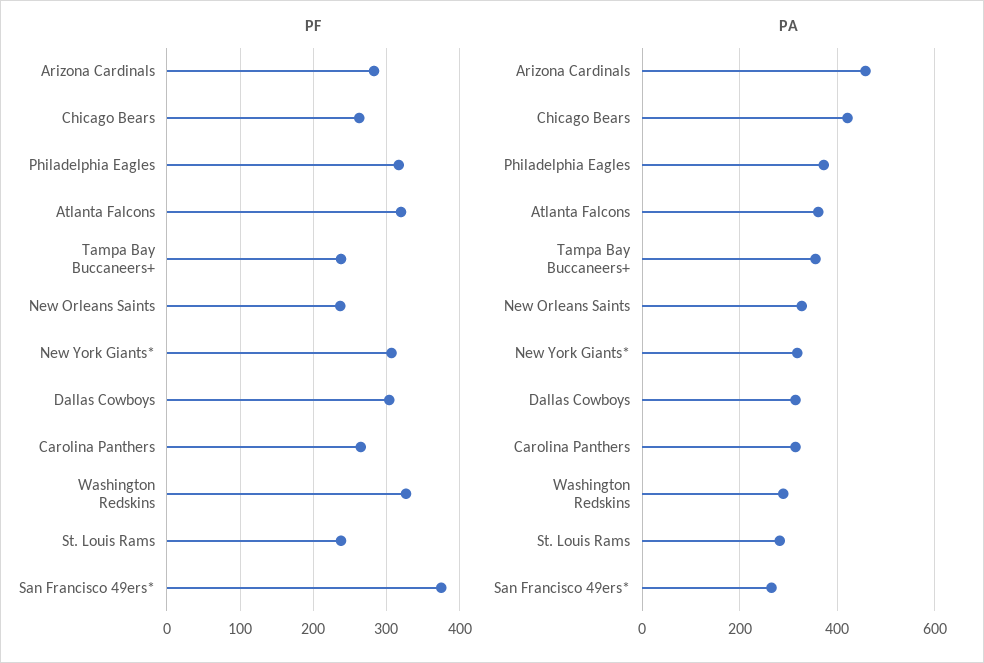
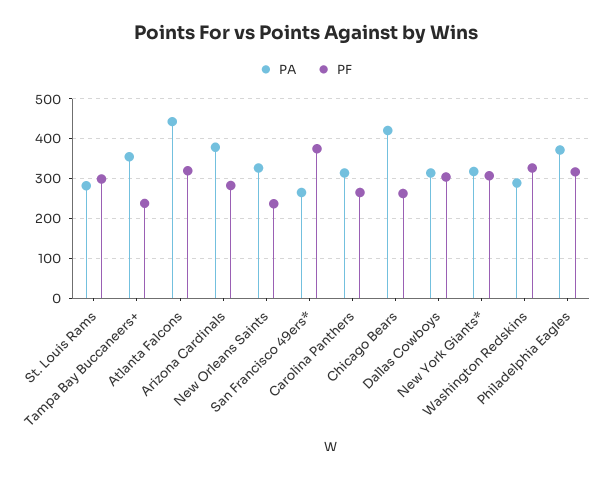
PF, St. Louis Rams: 240 -> 300
PA, Arizona Cardinals: 460 -> 380
PA, Atlanta Falcons: 360 -> 440

